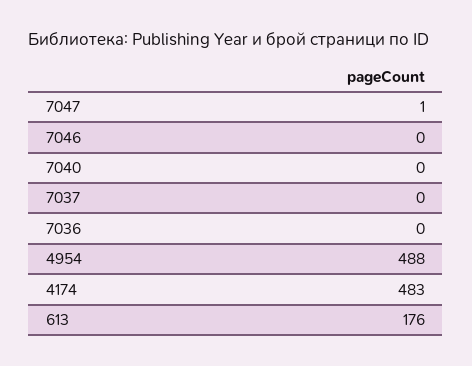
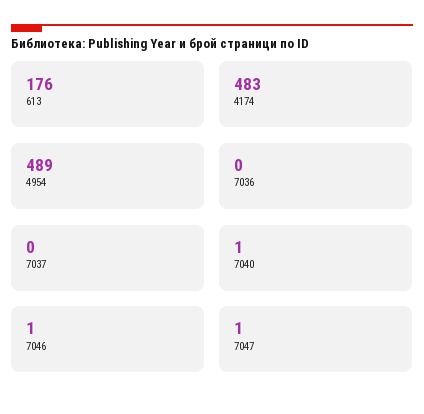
7046: 0 -> 1
7040: 0 -> 1
4954: 488 -> 489

